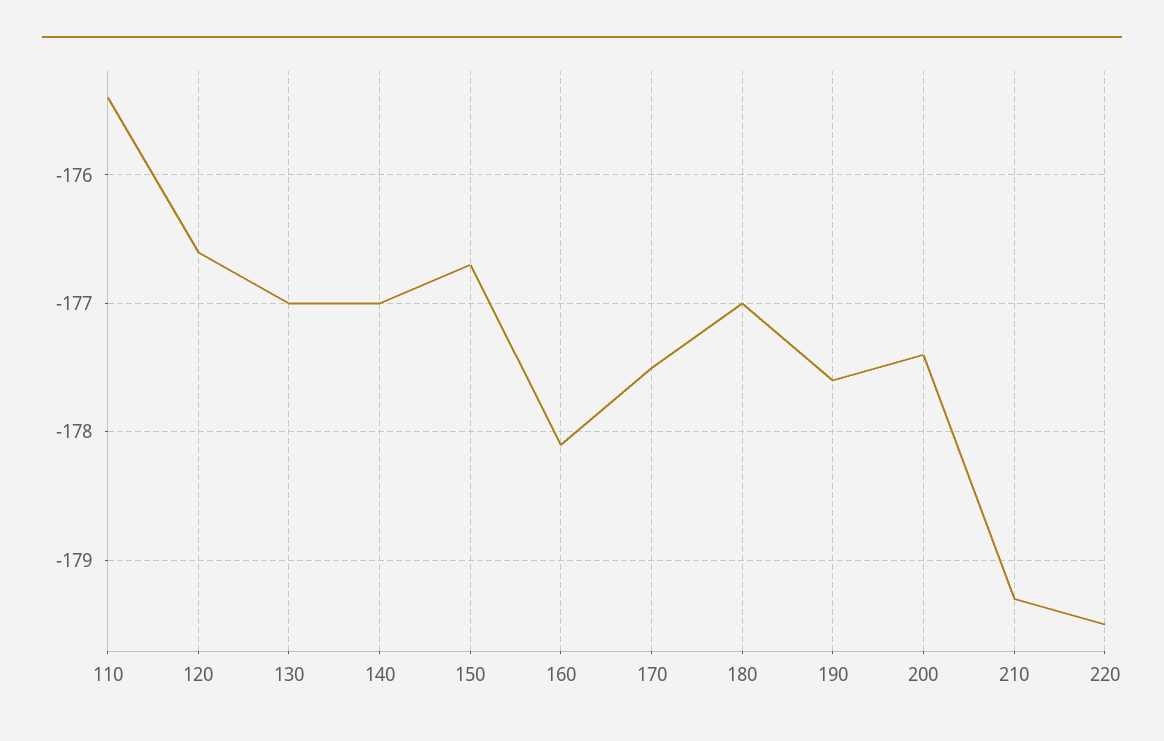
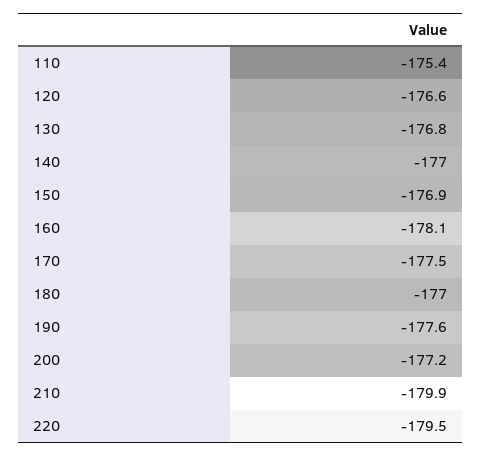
130: -177 -> -176.8
150: -176.7 -> -176.9
200: -177.4 -> -177.2
210: -179.3 -> -179.9

